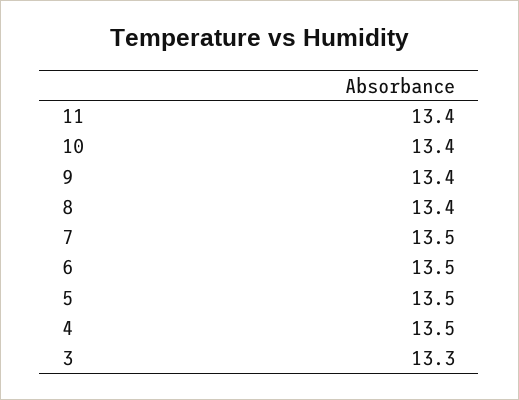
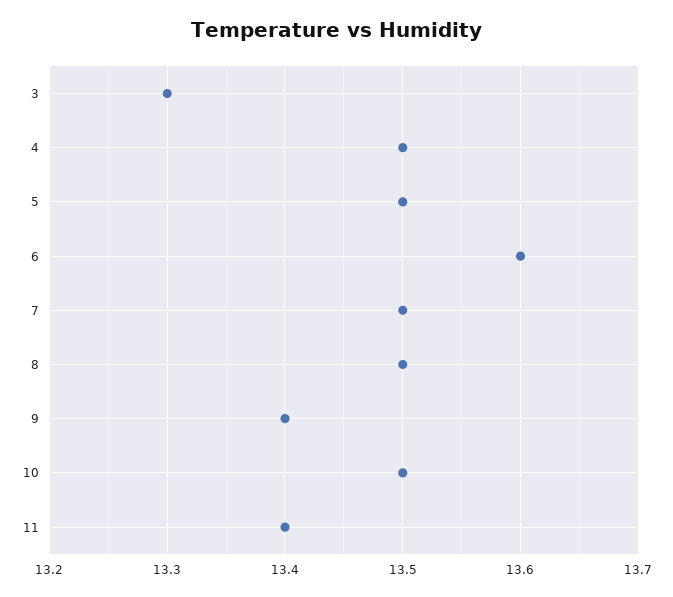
10: 13.4 -> 13.5
8: 13.4 -> 13.5
6: 13.5 -> 13.6

